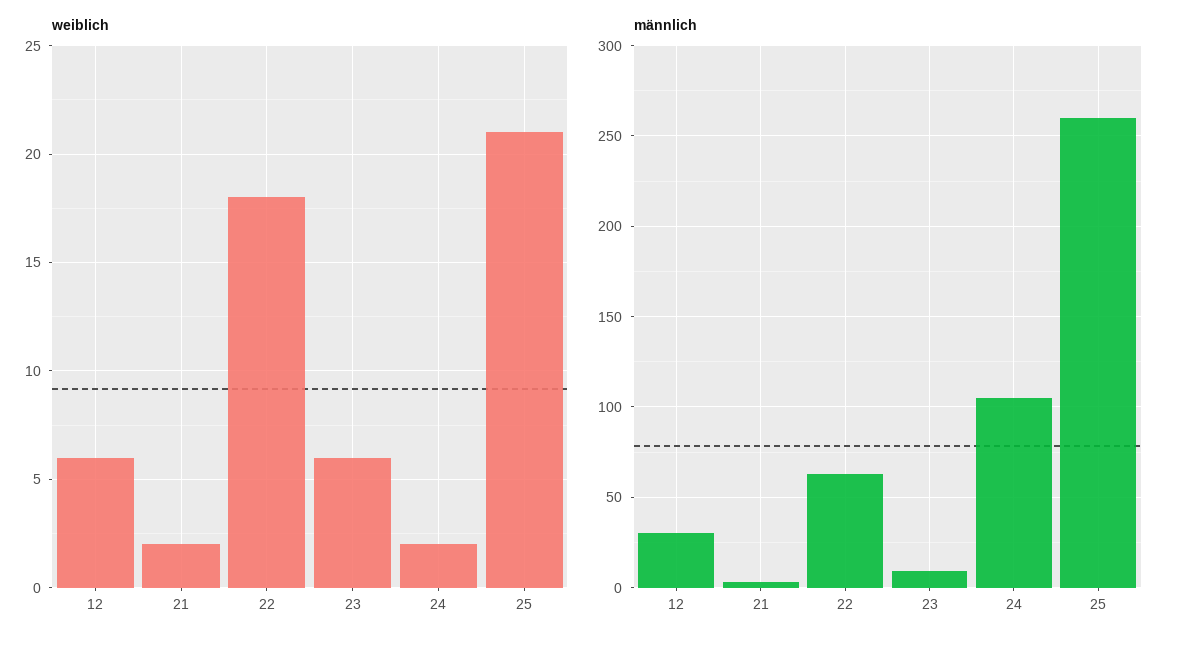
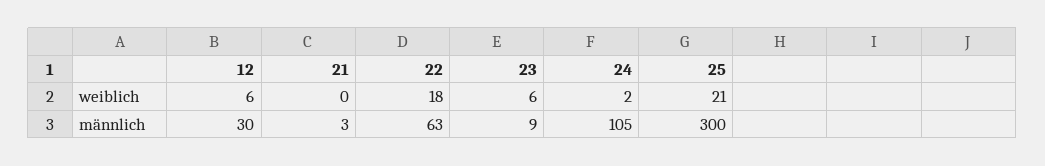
weiblich, 21: 2 -> 0
männlich, 25: 260 -> 300

